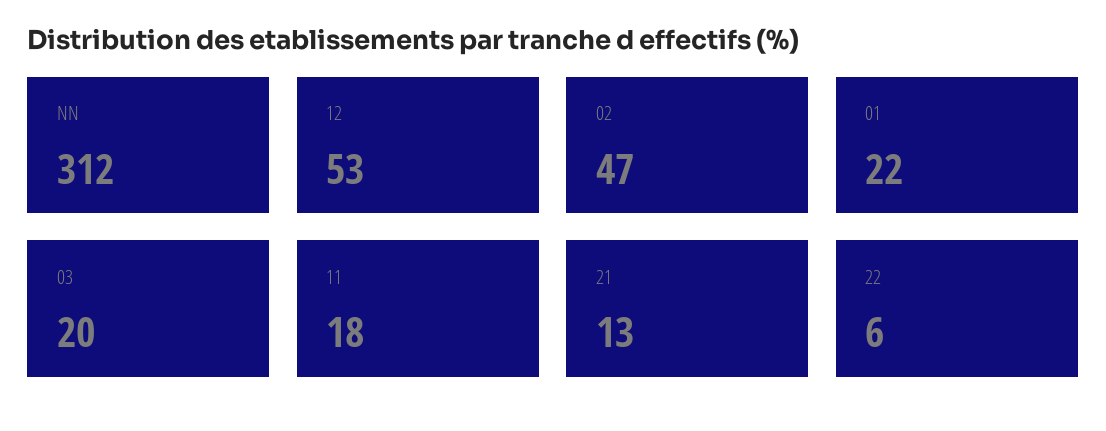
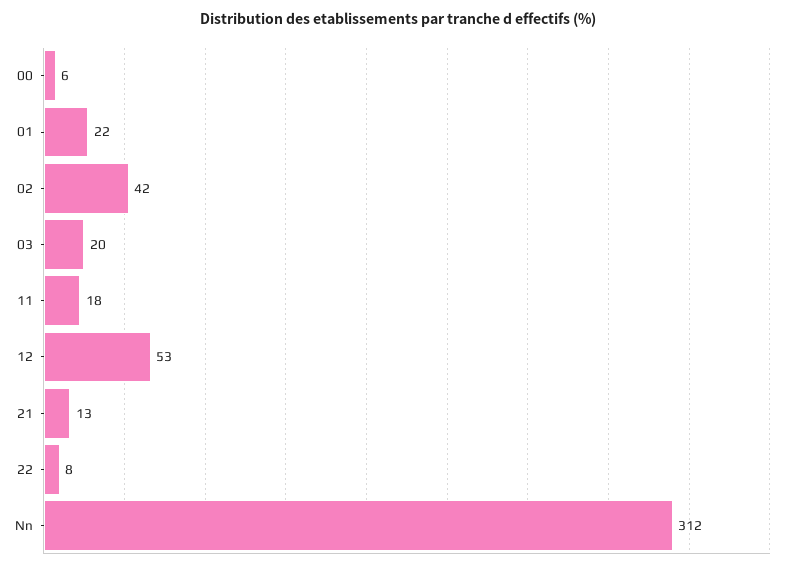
02: 47 -> 42
22: 6 -> 8
00: none -> 6

